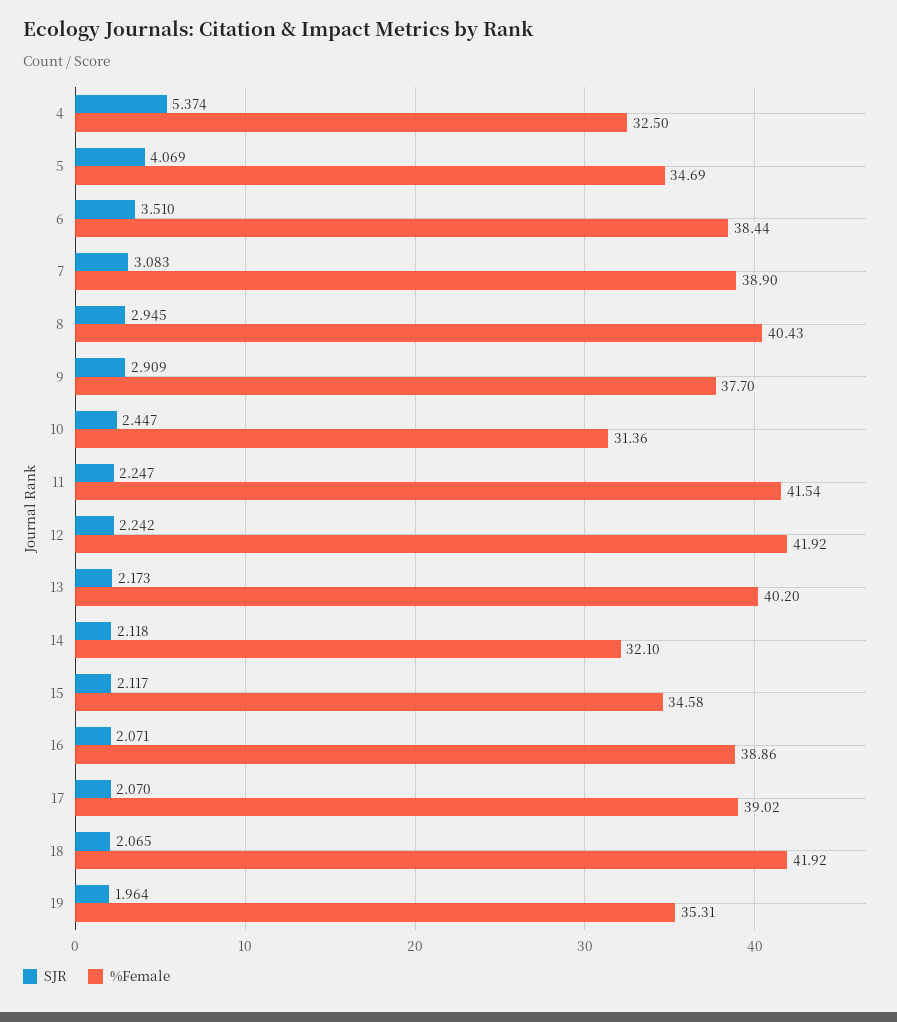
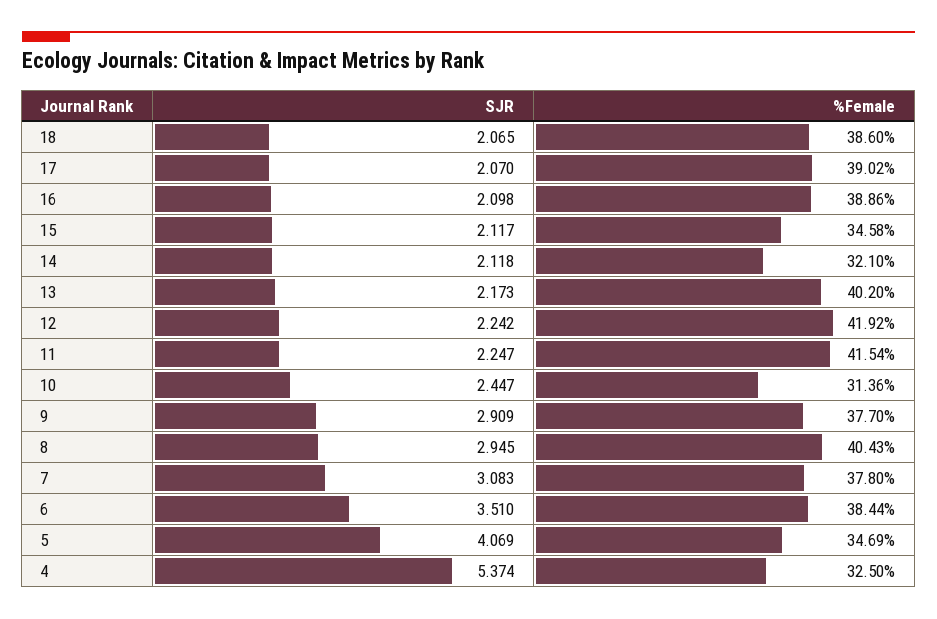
%Female, 7: 38.9 -> 37.8
SJR, 16: 2.071 -> 2.098
%Female, 18: 41.92 -> 38.6
SJR, 19: 1.964 -> none
%Female, 19: 35.31 -> none

